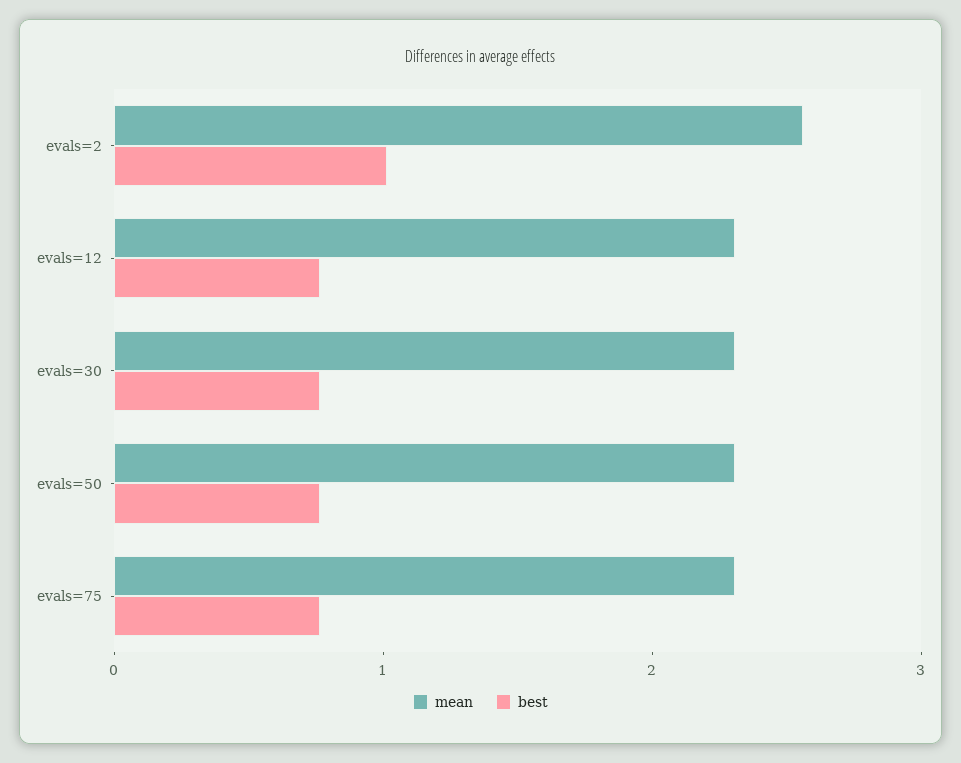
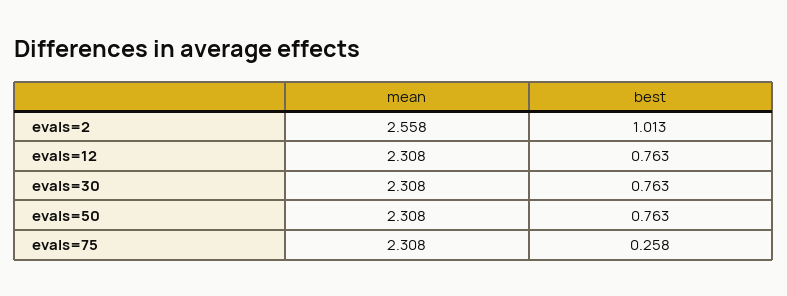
best, evals=75: 0.8 -> 0.258

